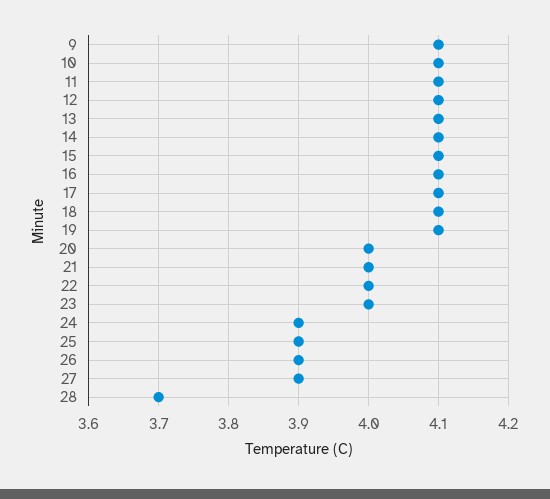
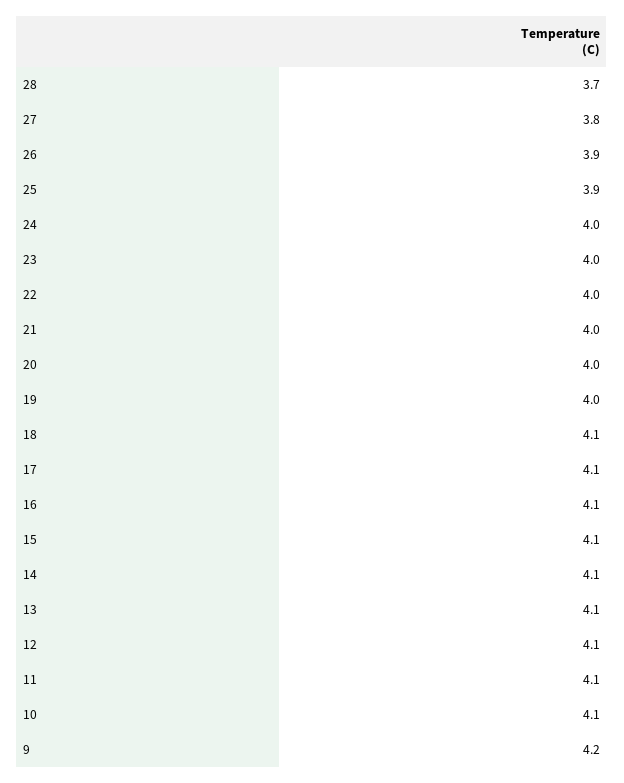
9: 4.1 -> 4.2
19: 4.1 -> 4
24: 3.9 -> 4
27: 3.9 -> 3.8

